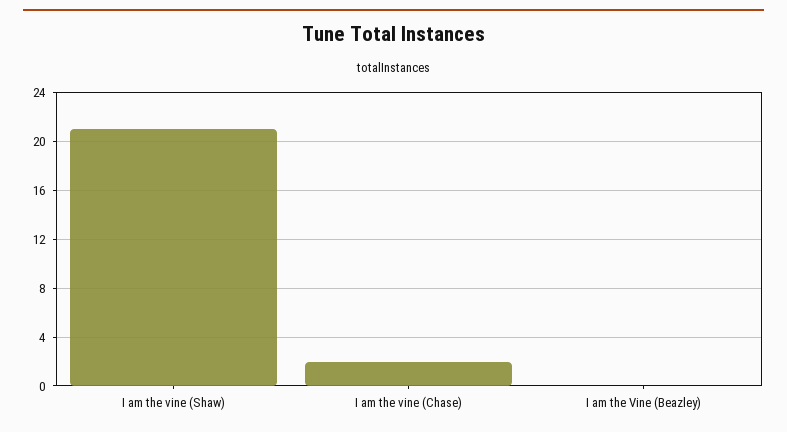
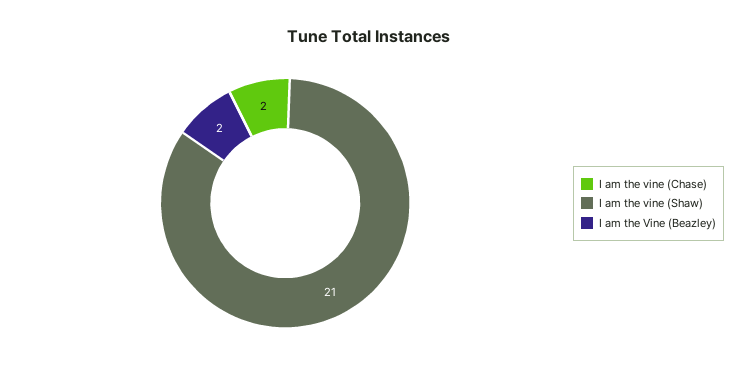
I am the Vine (Beazley): 0 -> 2

